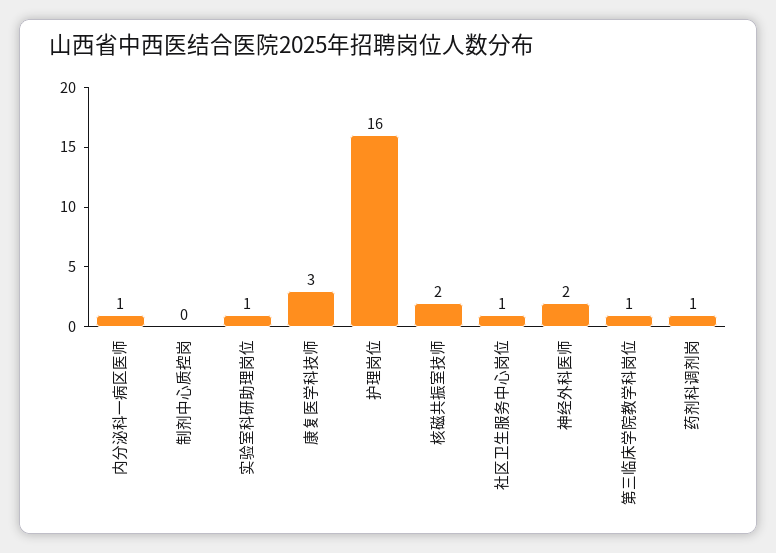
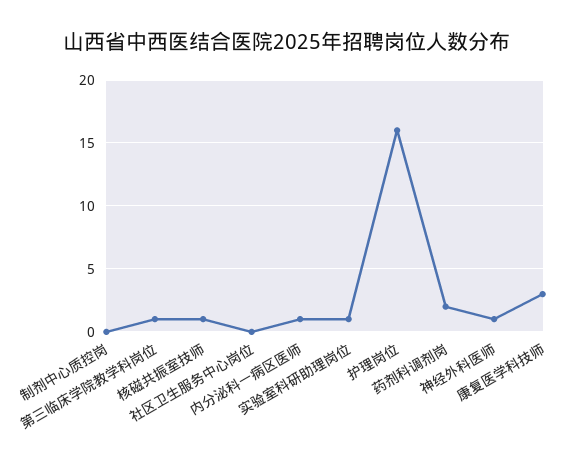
核磁共振室技师: 2 -> 1
社区卫生服务中心岗位: 1 -> 0
神经外科医师: 2 -> 1
药剂科调剂岗: 1 -> 2

